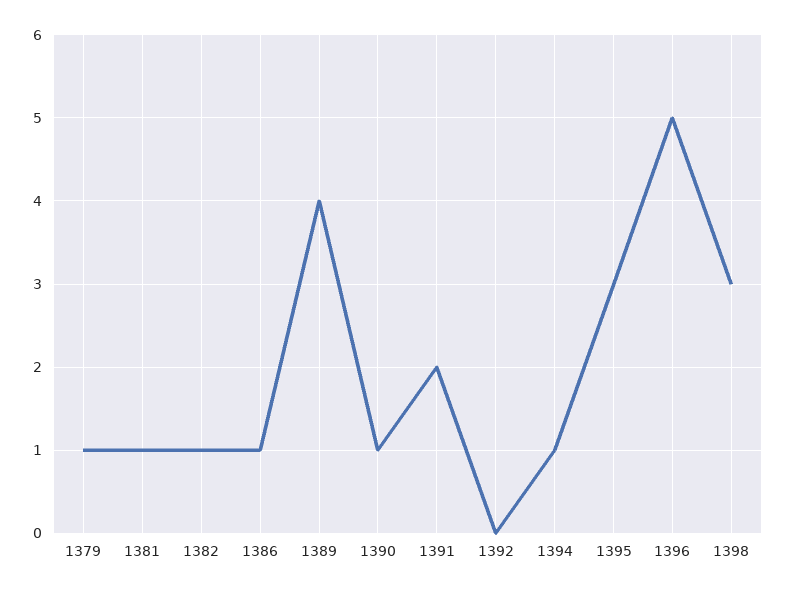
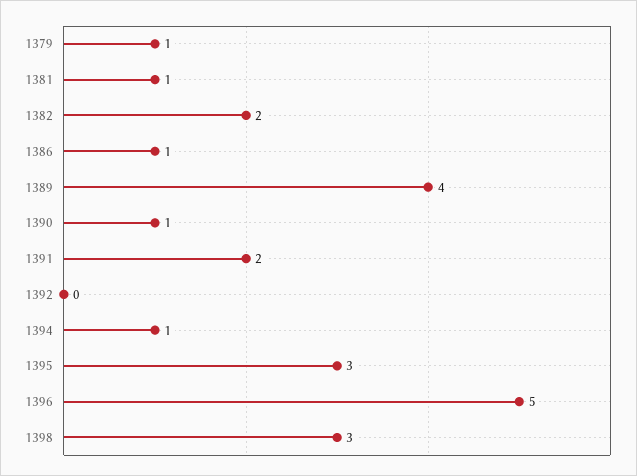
1382: 1 -> 2

